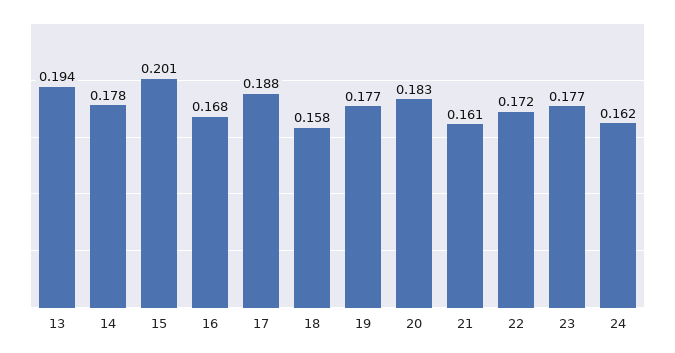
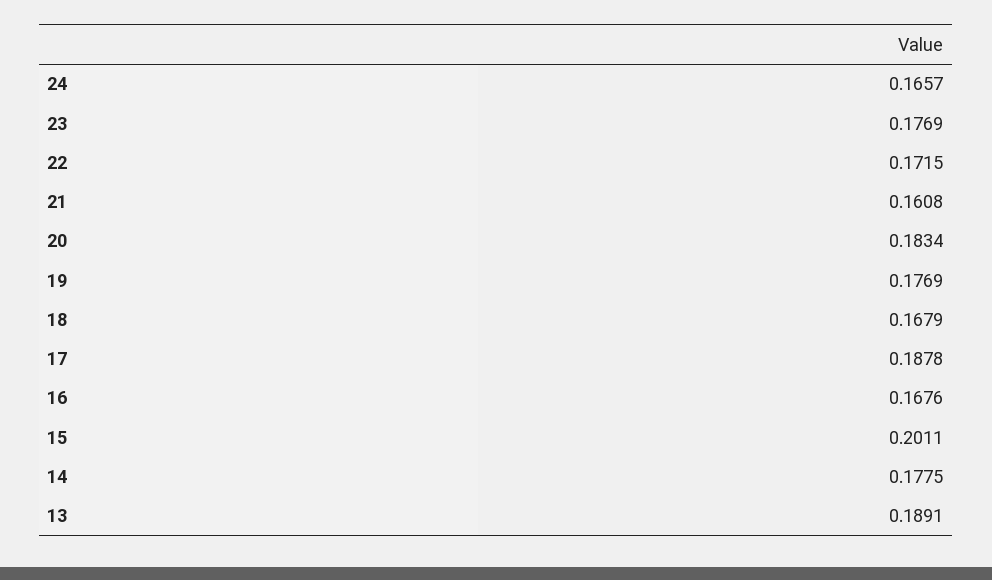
13: 0.194 -> 0.1891
18: 0.158 -> 0.1679
24: 0.162 -> 0.1657

